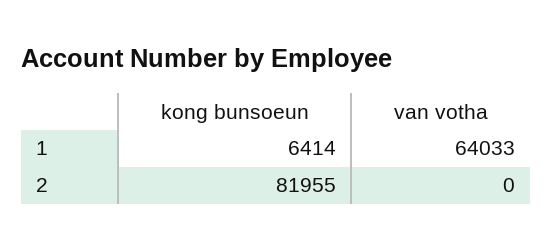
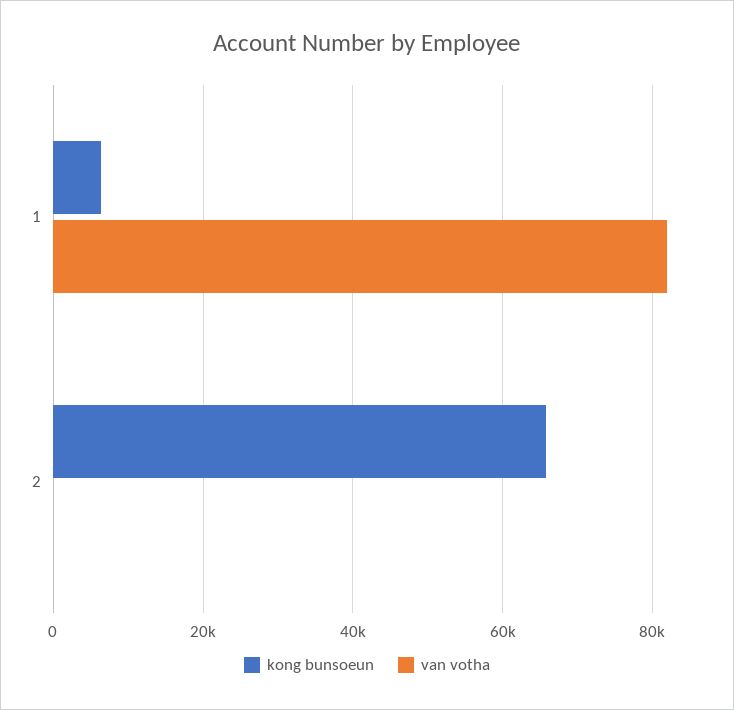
van votha, 1: 64033 -> 82000
kong bunsoeun, 2: 81955 -> 66000

